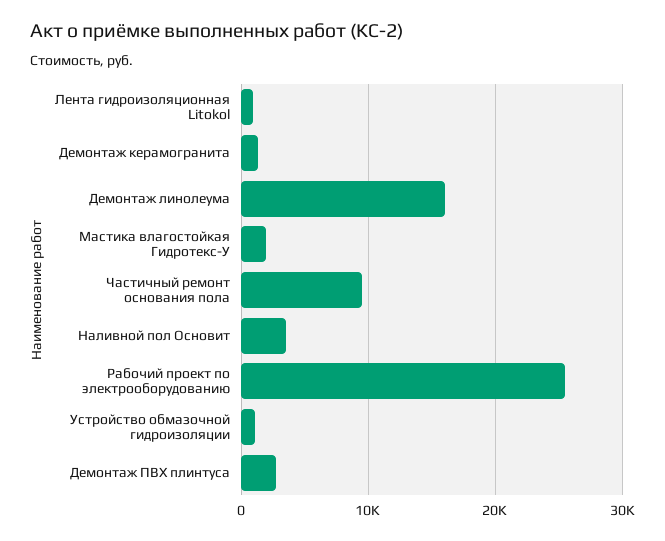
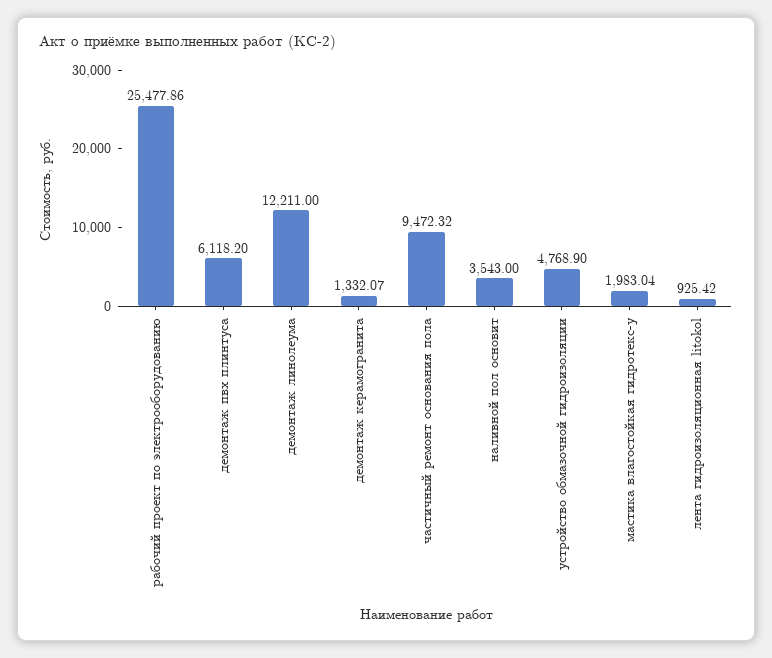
Демонтаж линолеума: 16000 -> 12211
Устройство обмазочной гидроизоляции: 1000 -> 4768.9
Демонтаж ПВХ плинтуса: 3000 -> 6118.2

